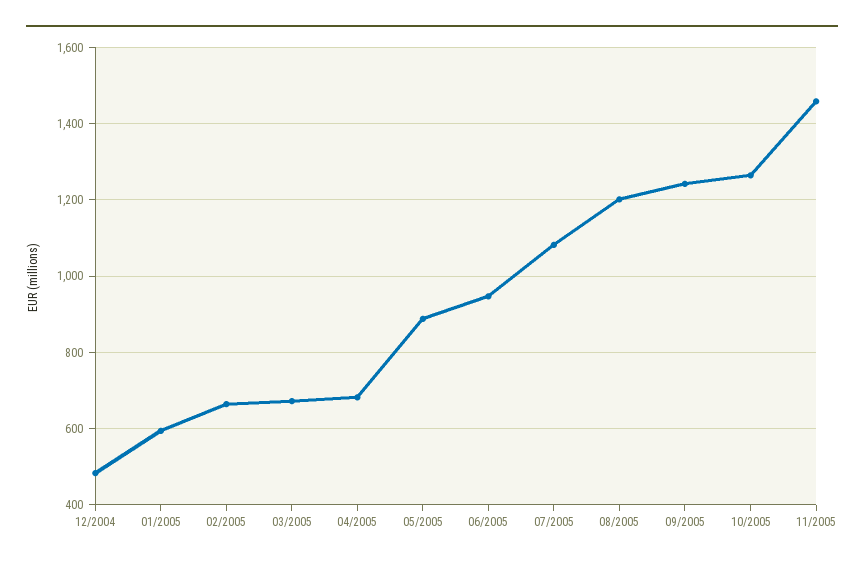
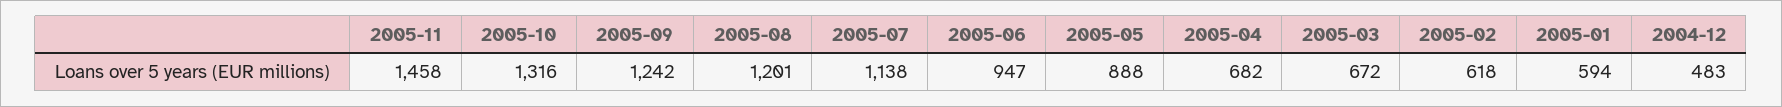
02/2005: 660 -> 618
07/2005: 1080 -> 1138
10/2005: 1260 -> 1316

